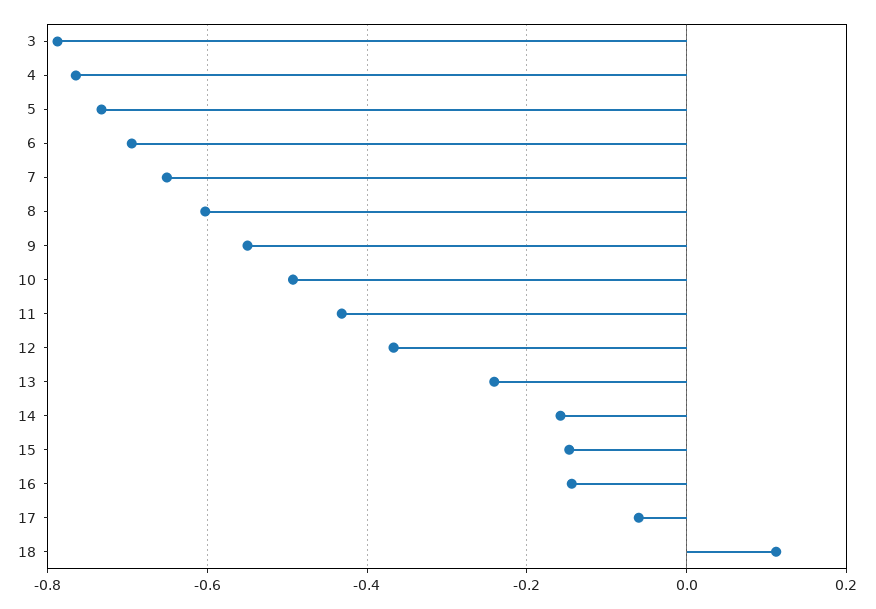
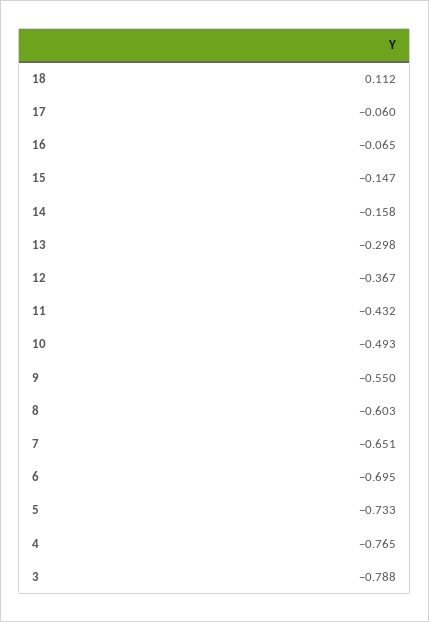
13: -0.24 -> -0.298
16: -0.14 -> -0.065

